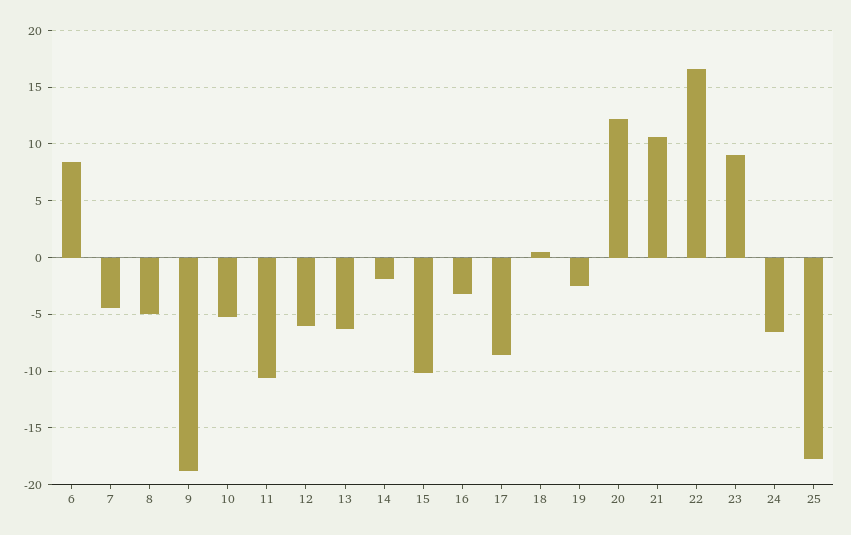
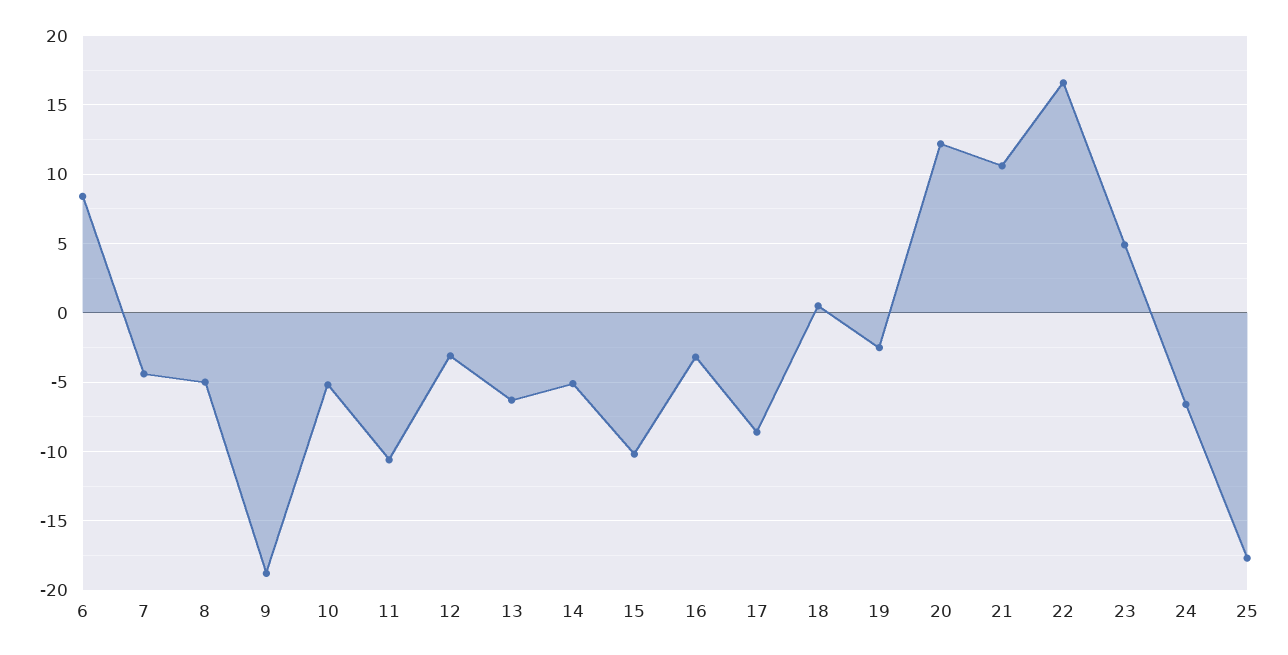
12: -6 -> -3
14: -2 -> -5
23: 9 -> 5

